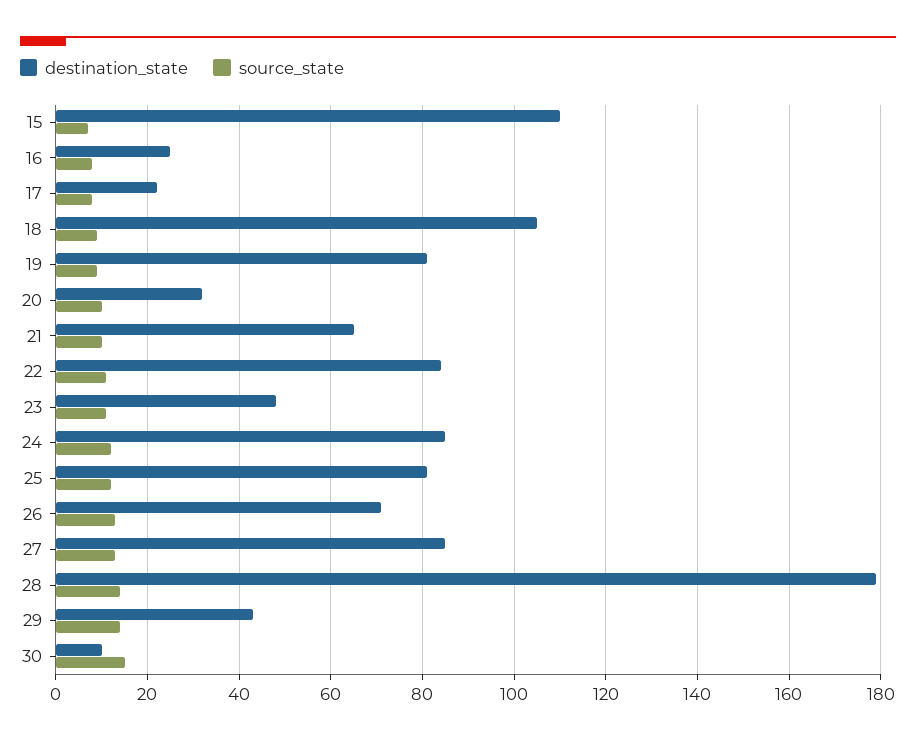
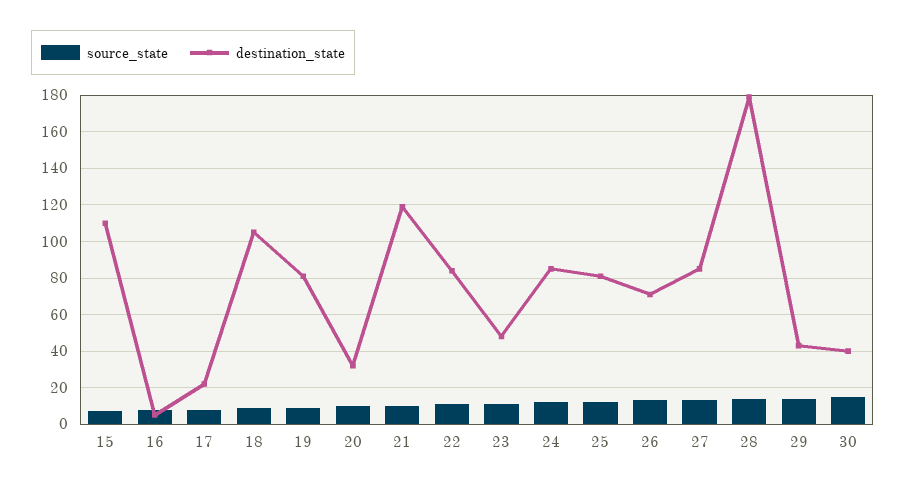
destination_state, 16: 25 -> 5
destination_state, 21: 65 -> 120
destination_state, 30: 10 -> 40

